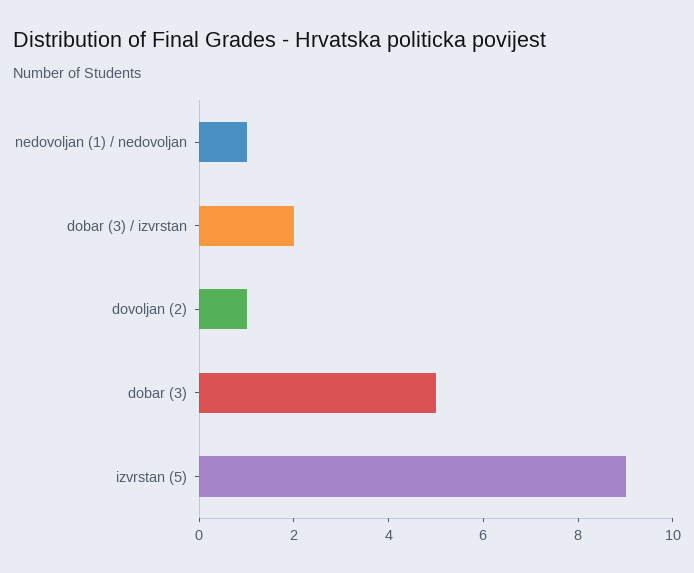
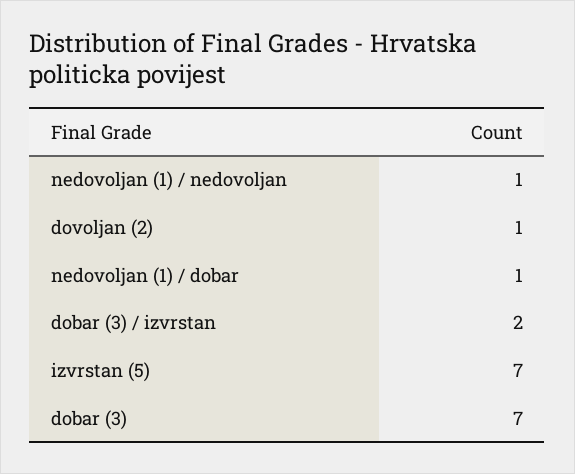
dobar (3): 5 -> 7
izvrstan (5): 9 -> 7
nedovoljan (1) / dobar: none -> 1

